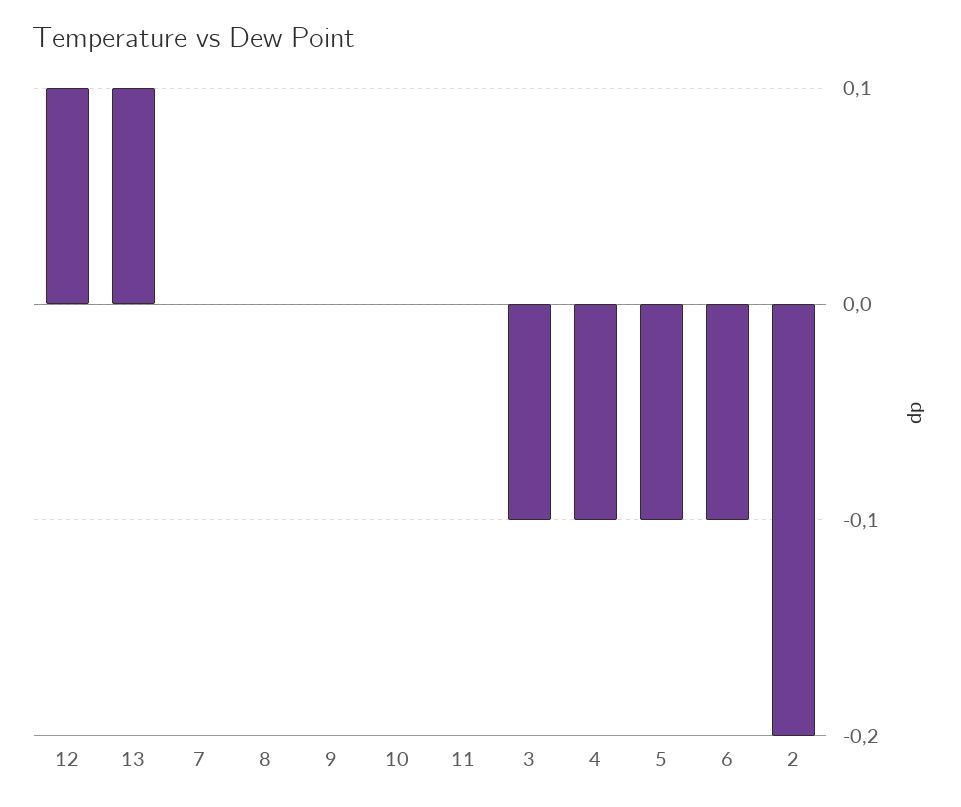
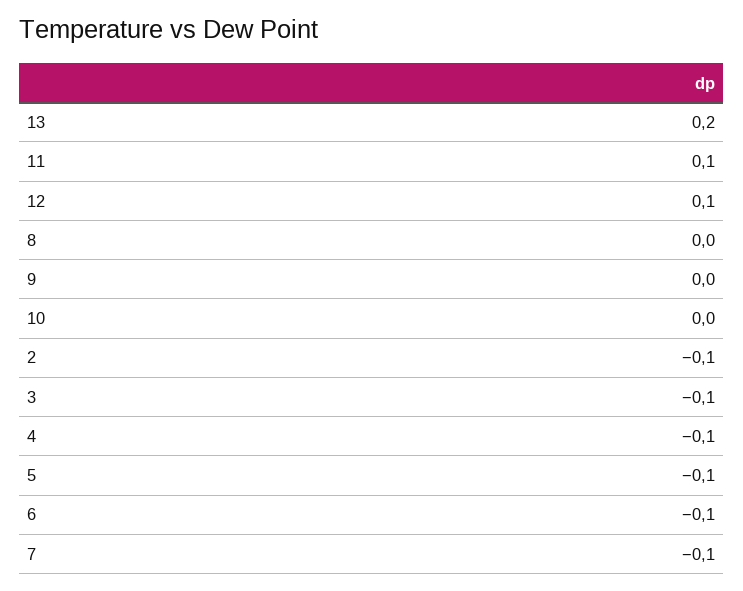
13: 0.1 -> 0.2
7: 0 -> -0.1
11: 0 -> 0.1
2: -0.2 -> -0.1

